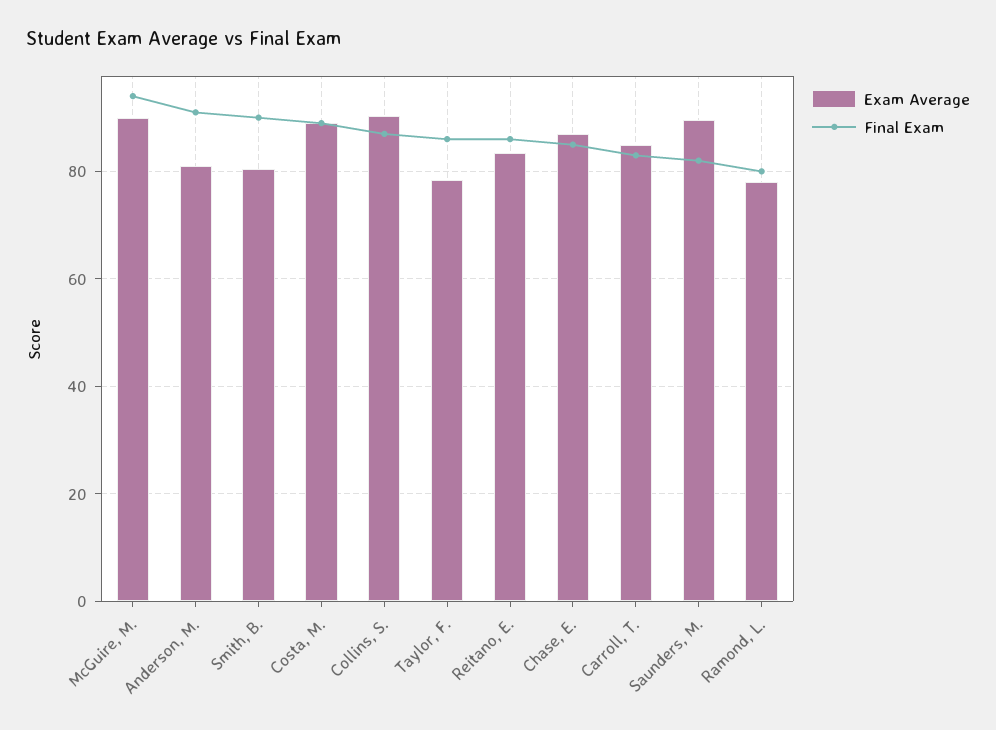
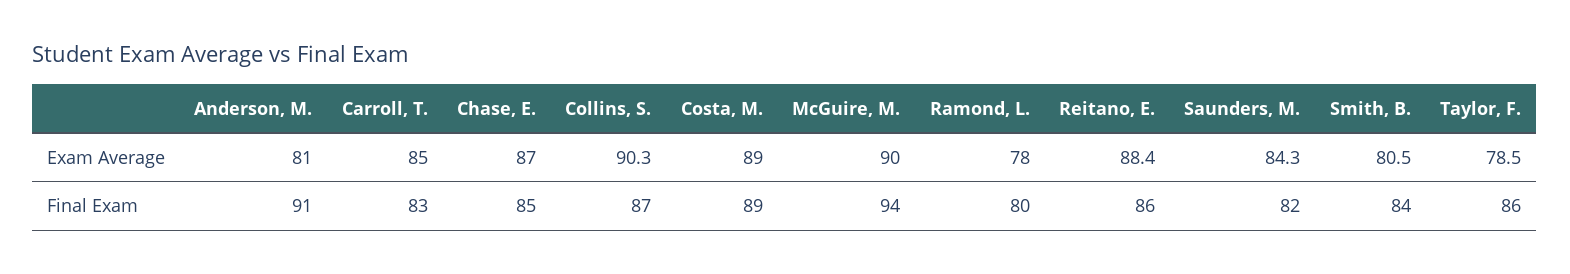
Final Exam, Smith, B.: 90 -> 84
Exam Average, Reitano, E.: 84 -> 88.4
Exam Average, Saunders, M.: 90 -> 84.3

